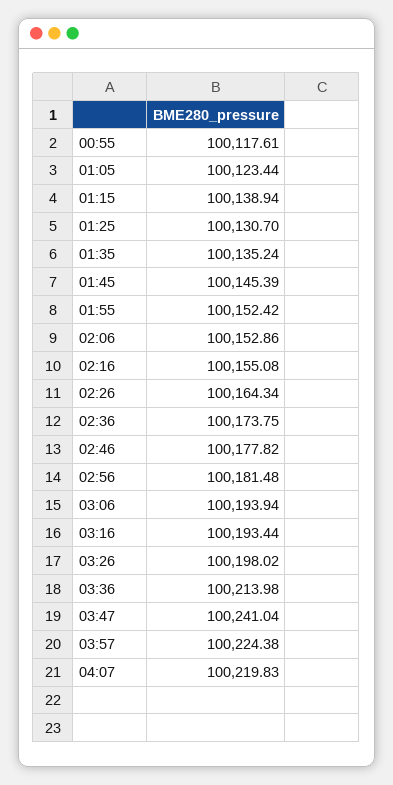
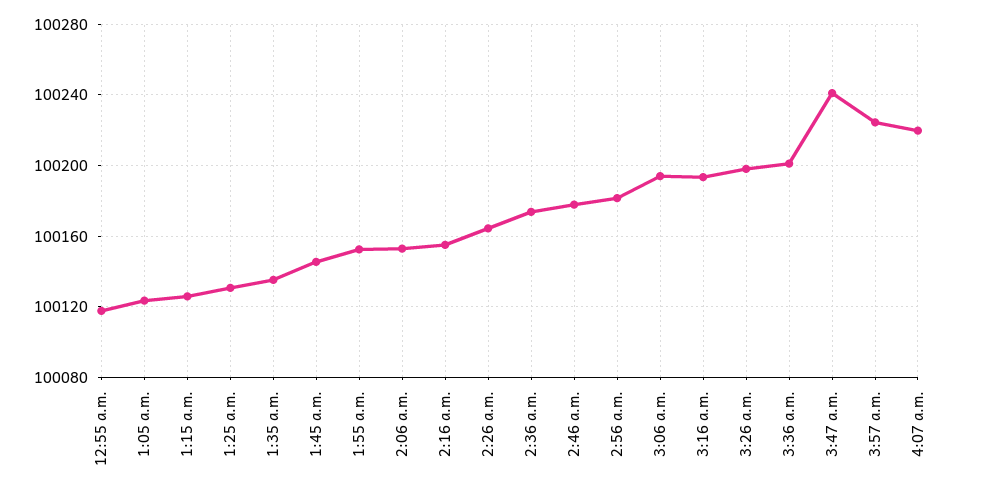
01:15: 100138.94 -> 100125
03:36: 100213.98 -> 100200

